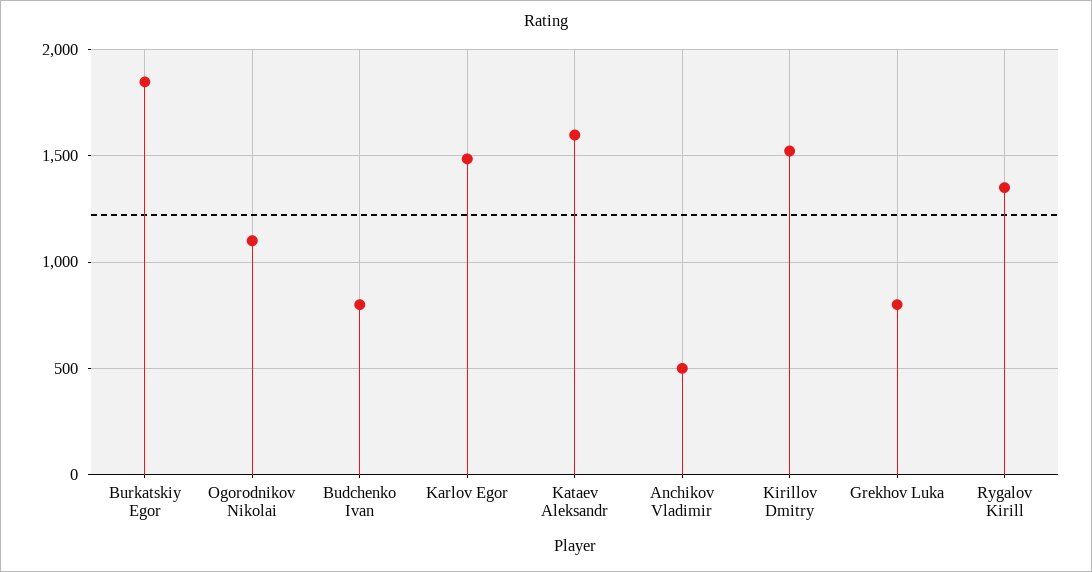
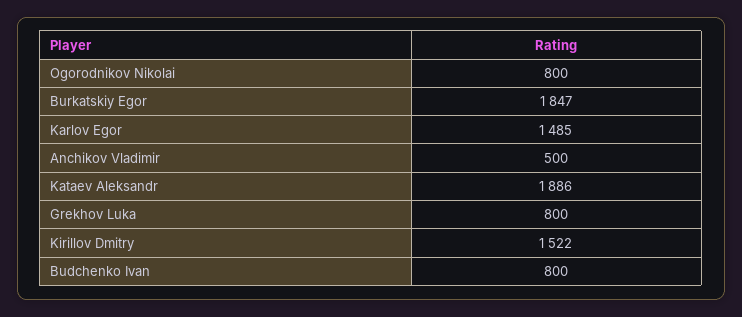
Ogorodnikov Nikolai: 1100 -> 800
Kataev Aleksandr: 1600 -> 1886
Rygalov Kirill: 1350 -> none

